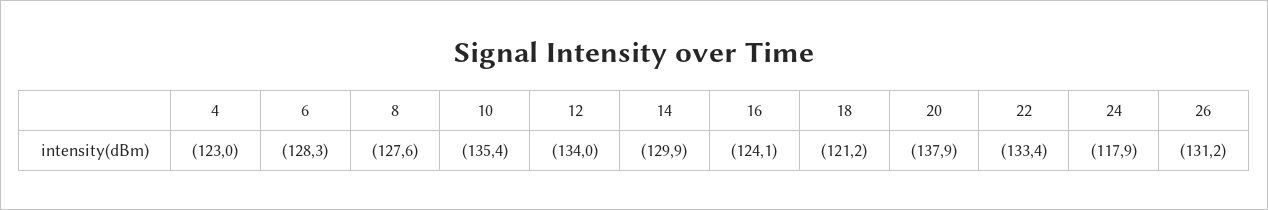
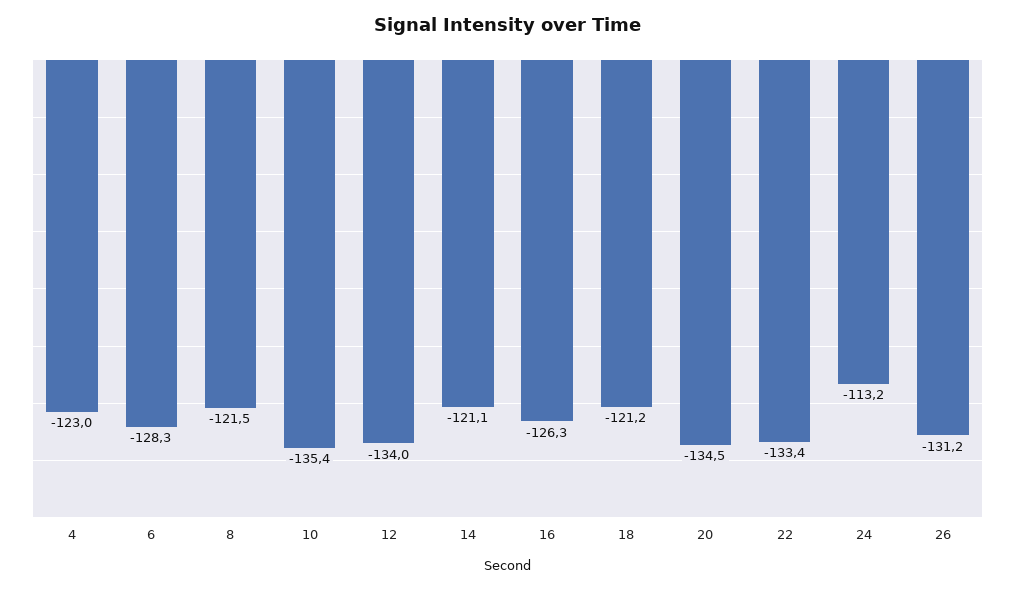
8: -127.6 -> -121.5
14: -129.9 -> -121.1
16: -124.1 -> -126.3
20: -137.9 -> -134.5
24: -117.9 -> -113.2

